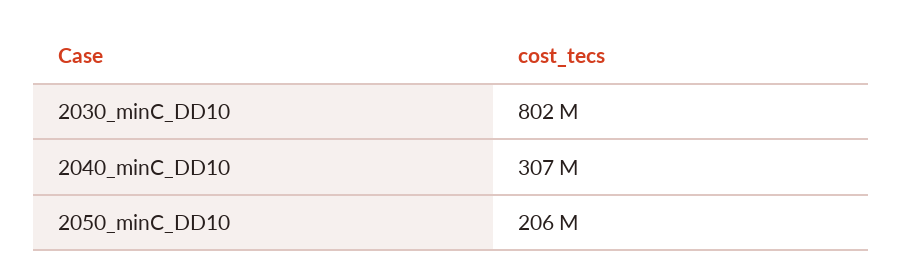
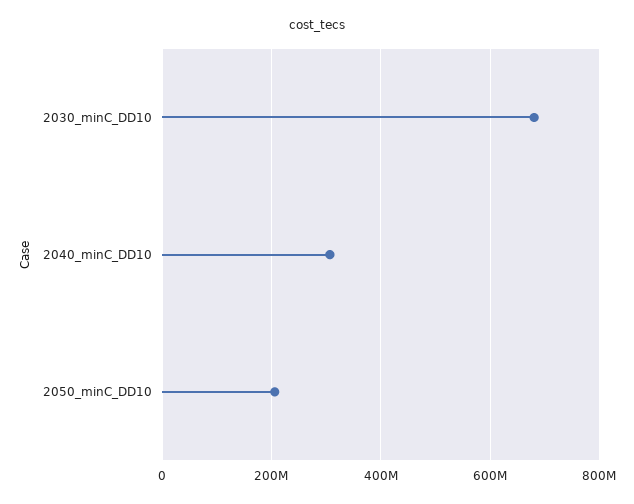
2030_minC_DD10: 802000000 -> 680000000

